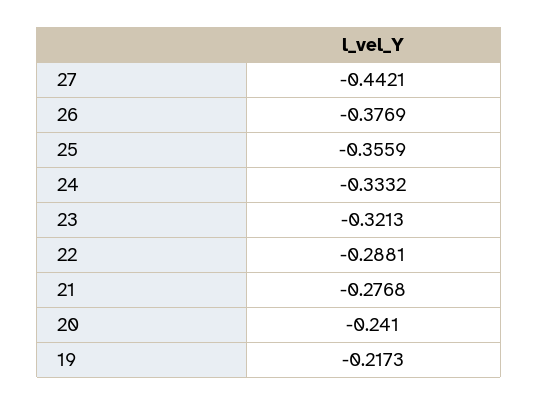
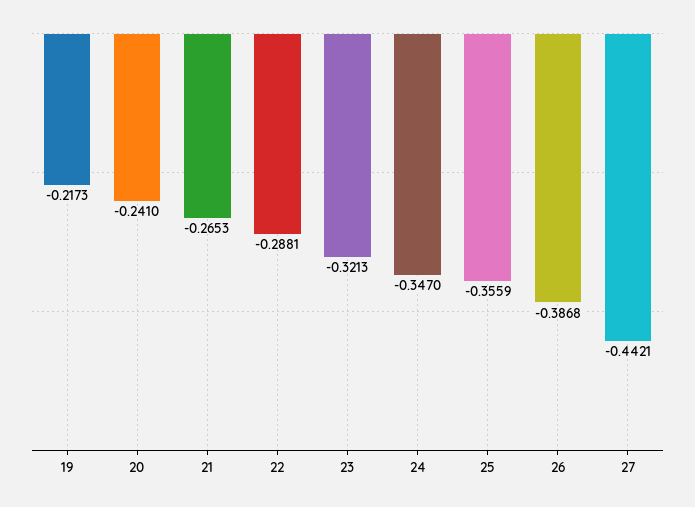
26: -0.3769 -> -0.3868
24: -0.3332 -> -0.347
21: -0.2768 -> -0.2653

